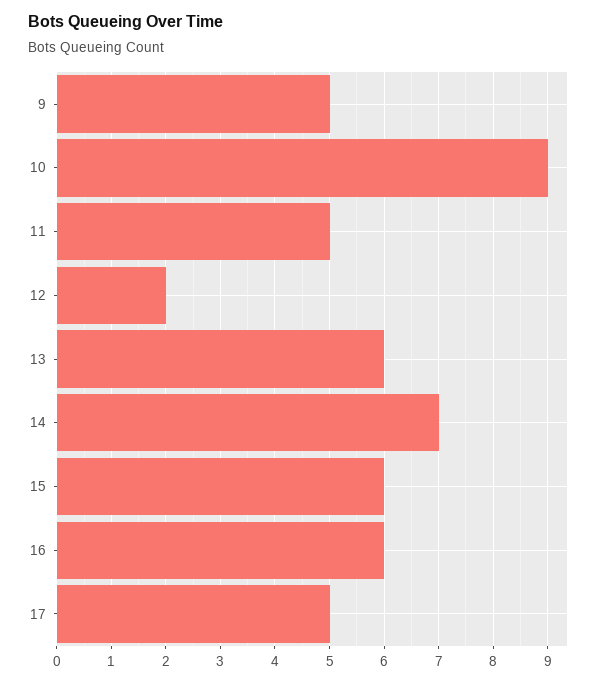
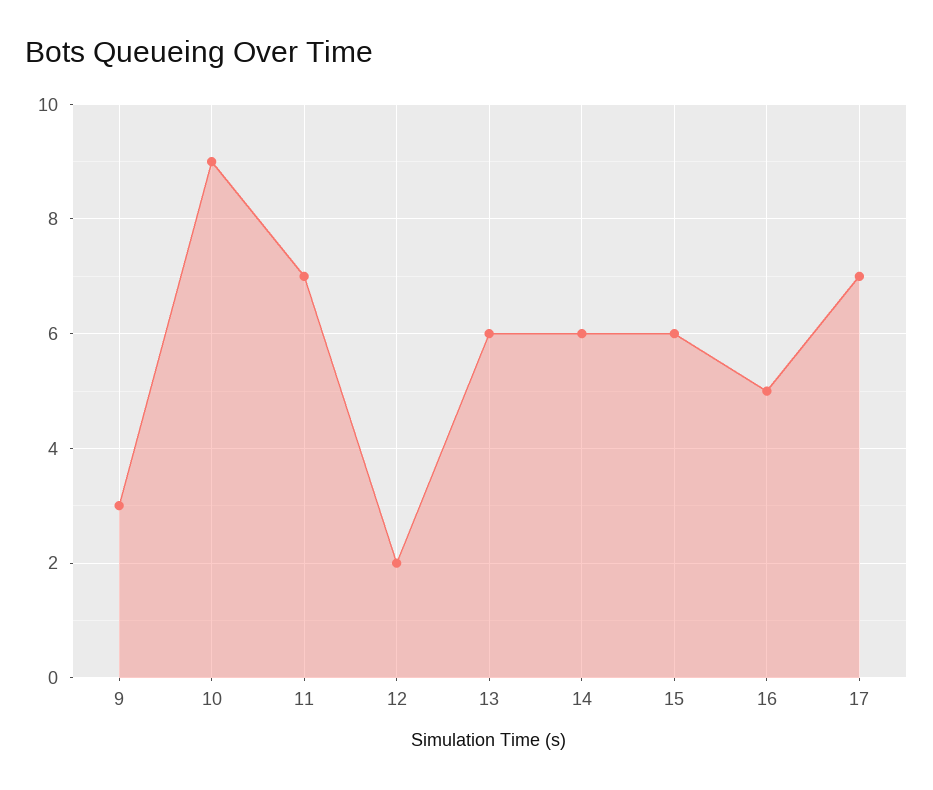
9: 5 -> 3
11: 5 -> 7
14: 7 -> 6
16: 6 -> 5
17: 5 -> 7

